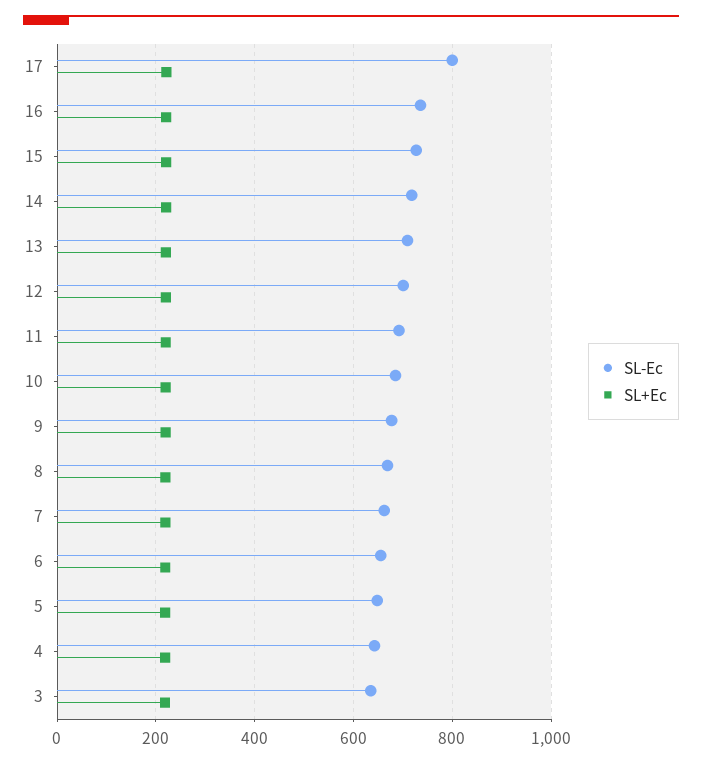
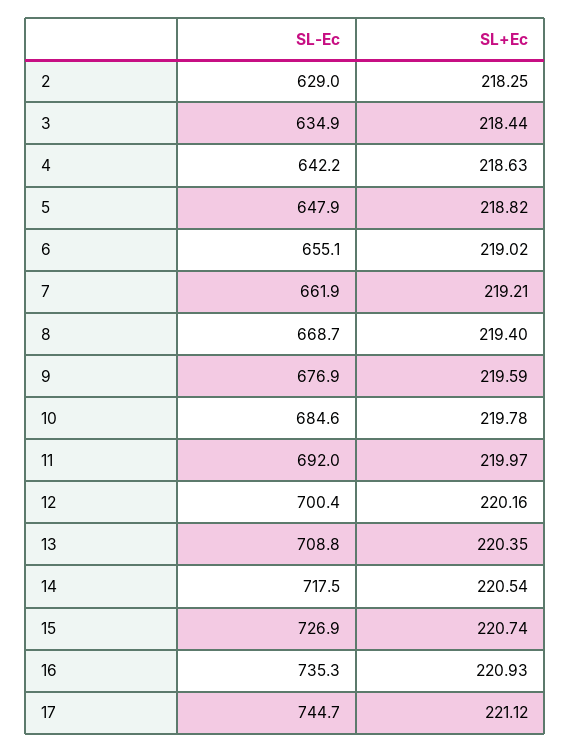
SL-Ec, 17: 800 -> 744.7
SL-Ec, 2: none -> 629
SL+Ec, 2: none -> 218.25

